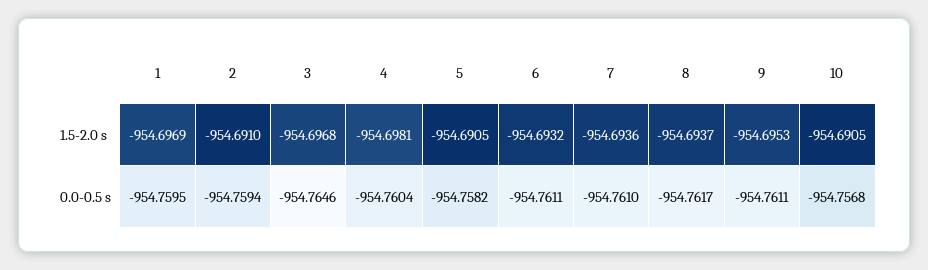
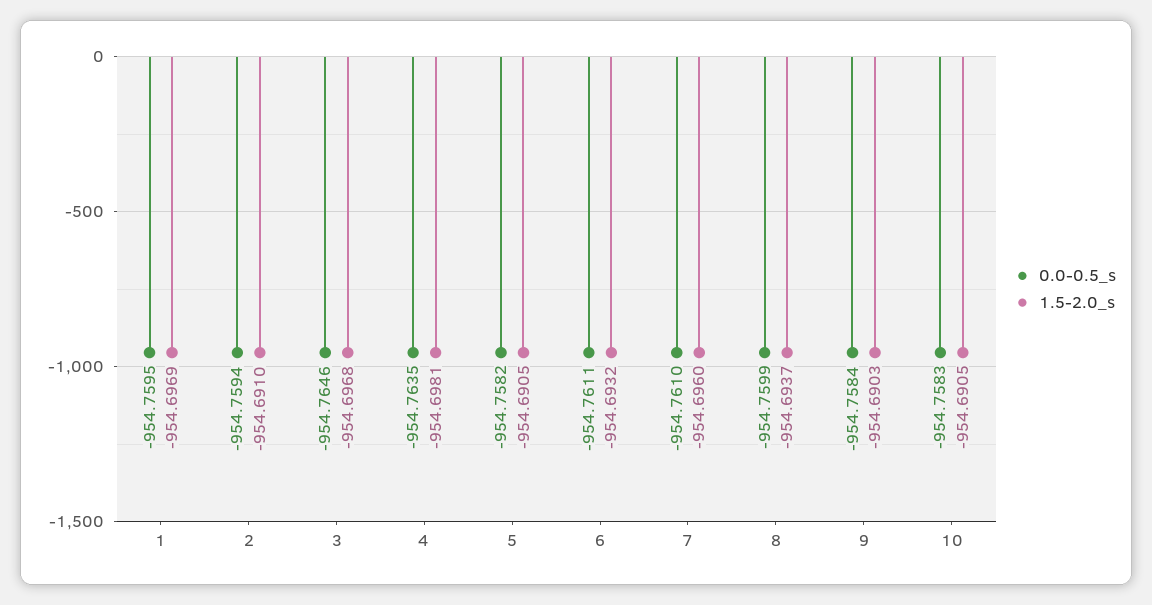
1.5-2.0 s, 7: -954.6936 -> -954.696
1.5-2.0 s, 9: -954.6953 -> -954.6903
0.0-0.5 s, 4: -954.7604 -> -954.7635
0.0-0.5 s, 8: -954.7617 -> -954.7599
0.0-0.5 s, 9: -954.7611 -> -954.7584
0.0-0.5 s, 10: -954.7568 -> -954.7583

